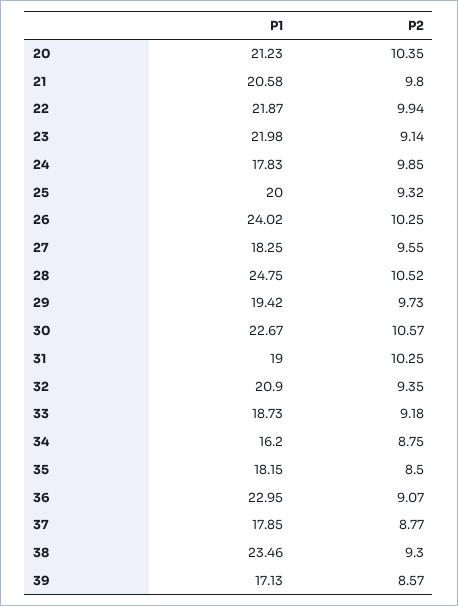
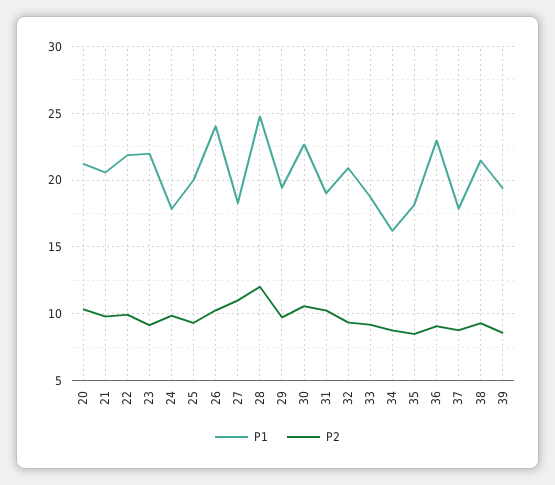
P2, 27: 9.55 -> 11
P2, 28: 10.52 -> 12
P1, 38: 23.46 -> 21.5
P1, 39: 17.13 -> 19.5

